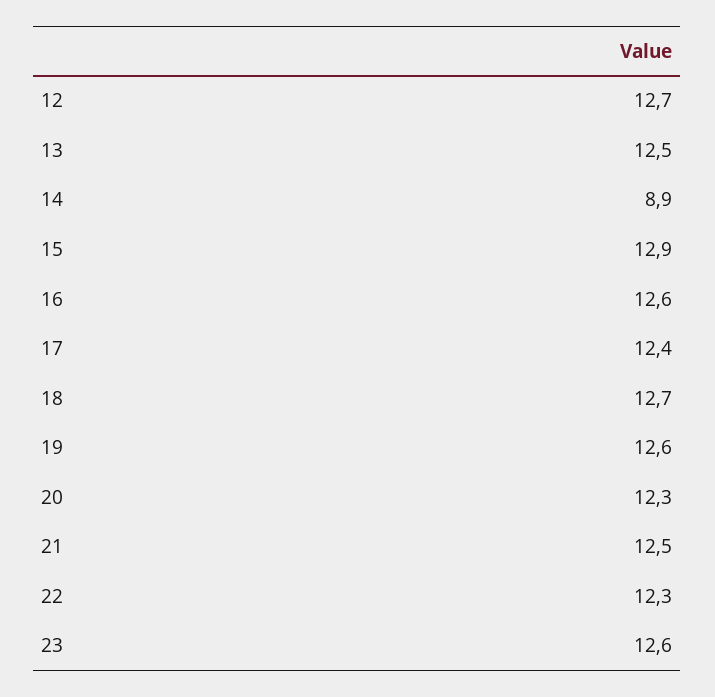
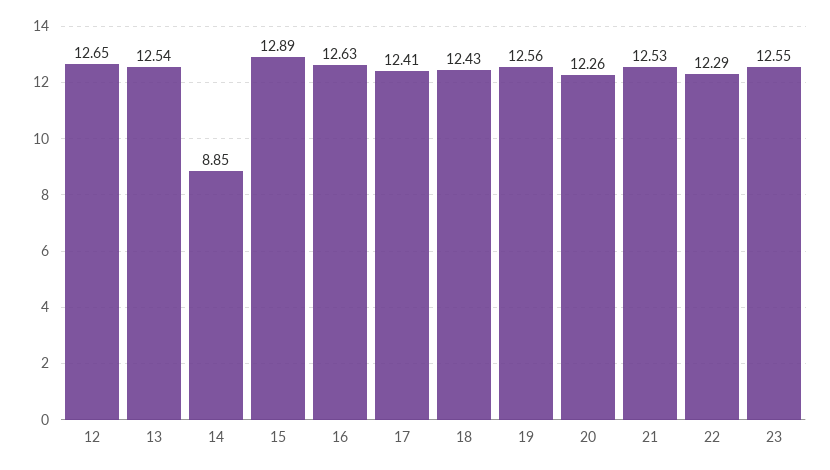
18: 12.7 -> 12.43

